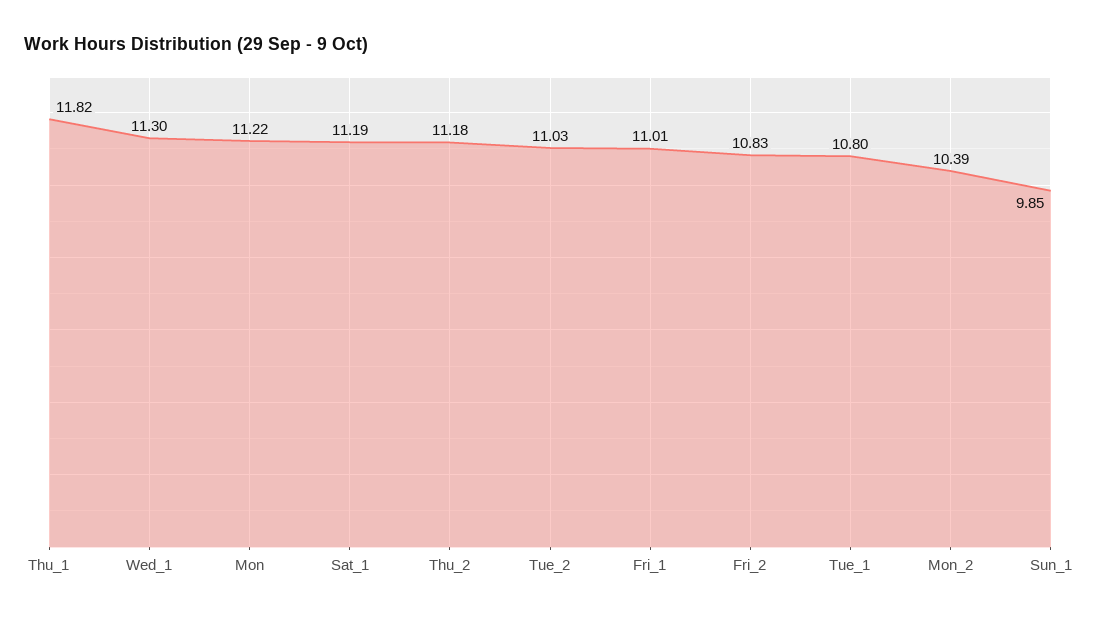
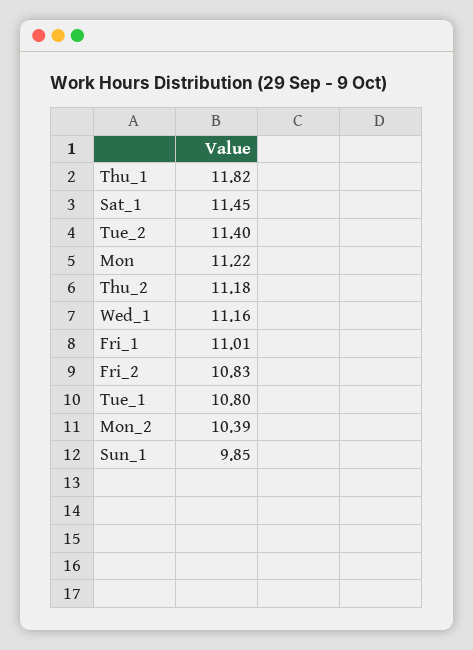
Wed_1: 11.3 -> 11.16
Sat_1: 11.19 -> 11.45
Tue_2: 11.03 -> 11.4

